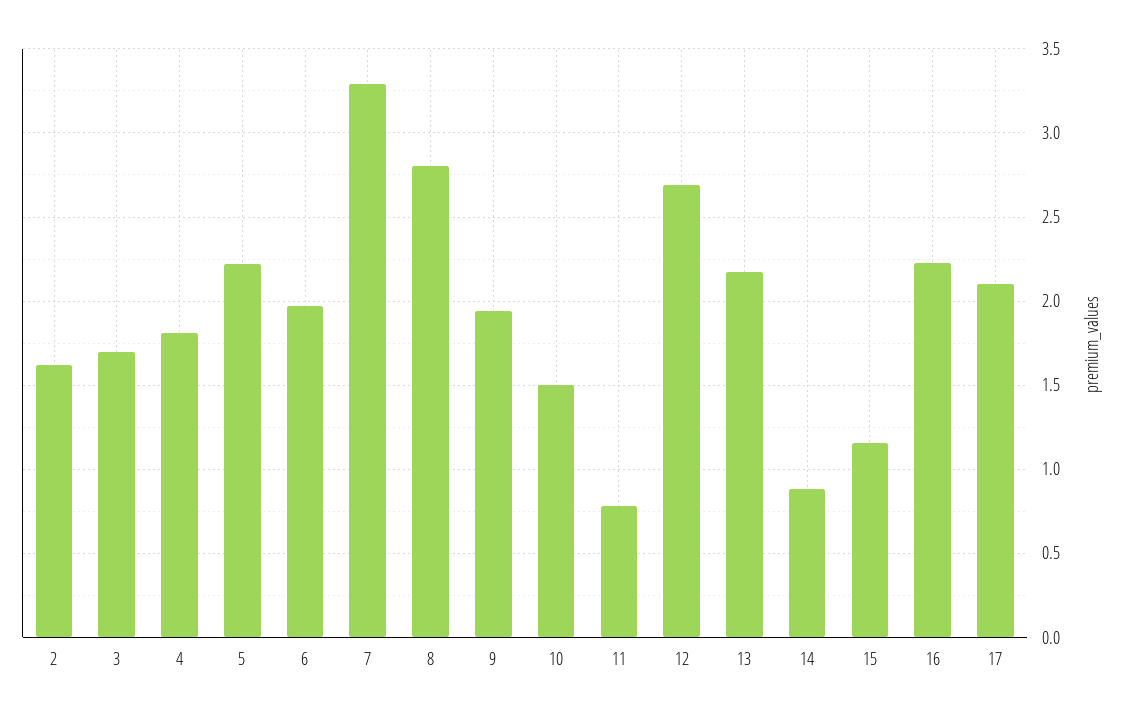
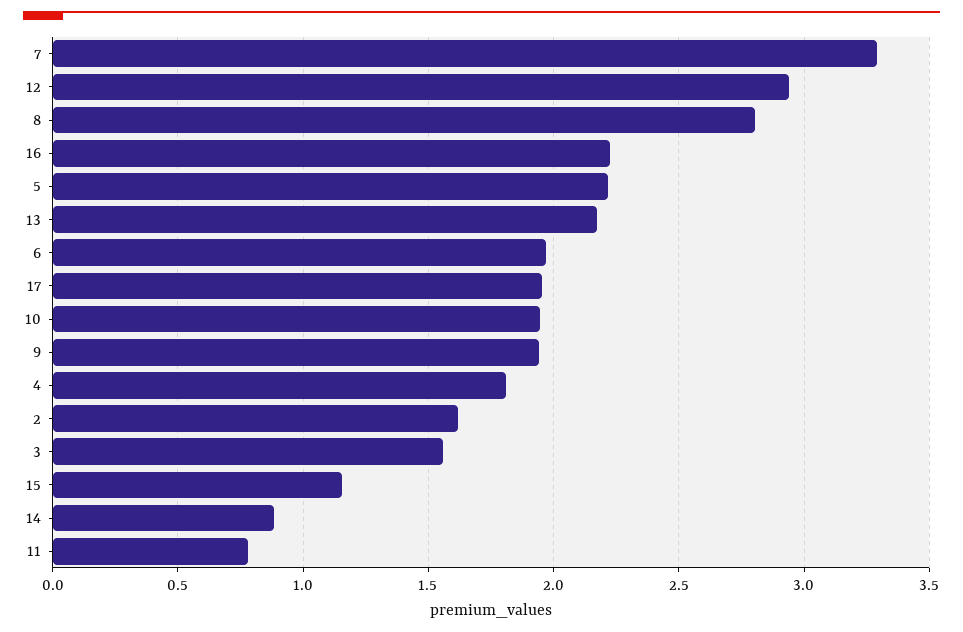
3: 1.7 -> 1.55
10: 1.5 -> 1.95
12: 2.7 -> 2.95
17: 2.1 -> 1.95

